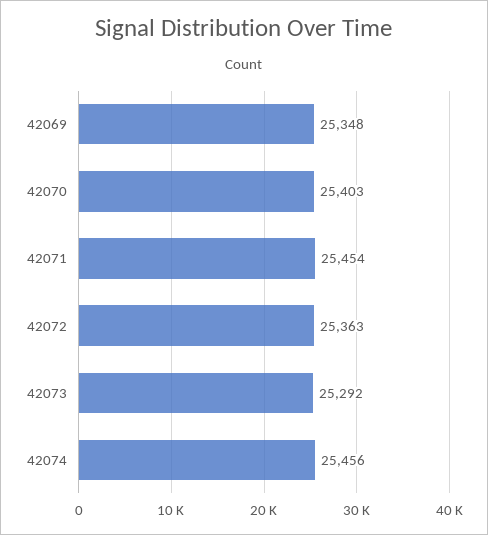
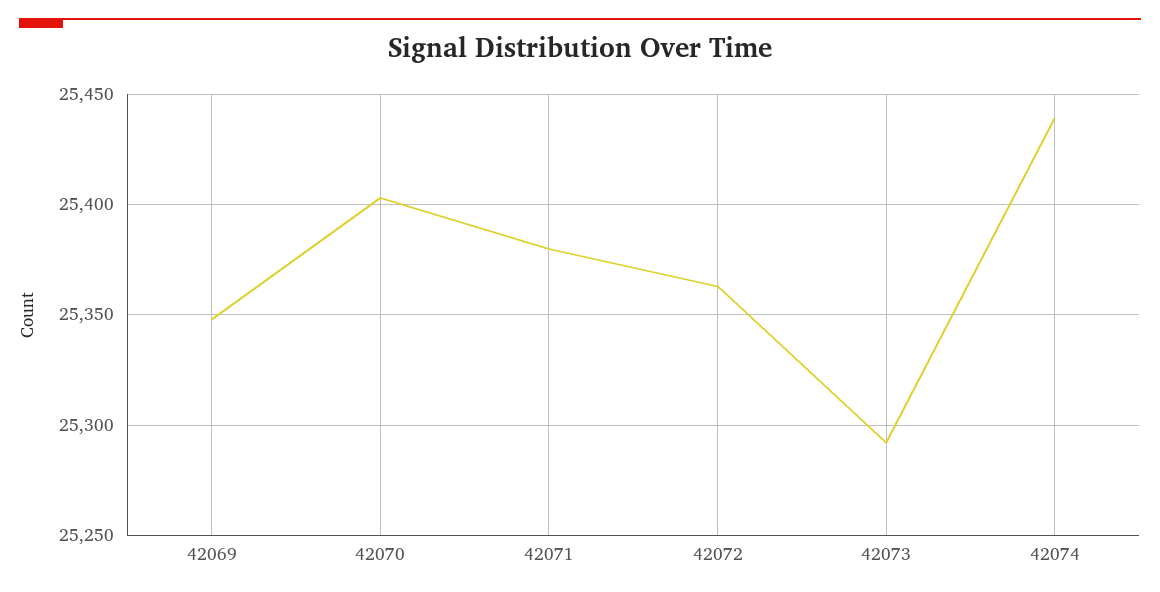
42071: 25454 -> 25380
42074: 25456 -> 25440

